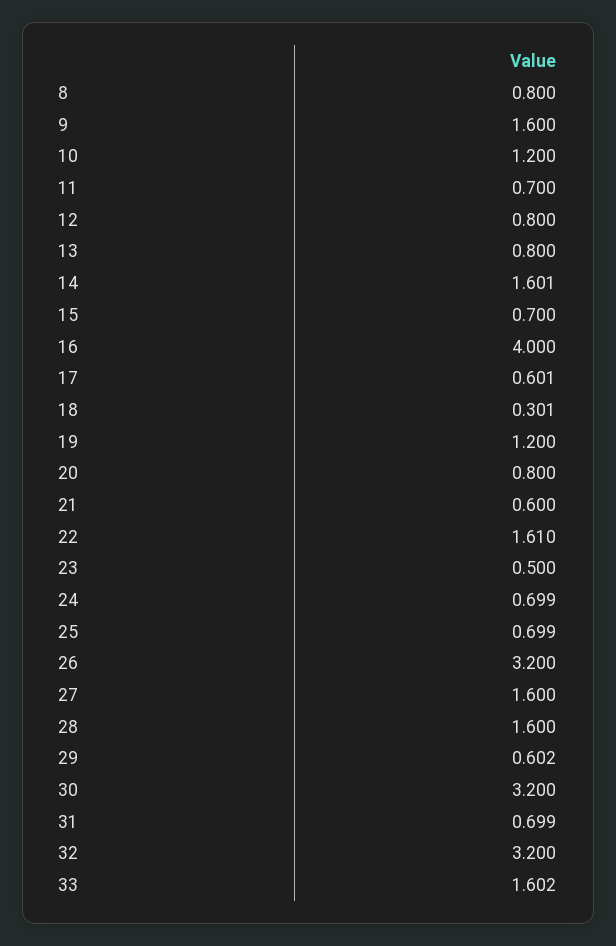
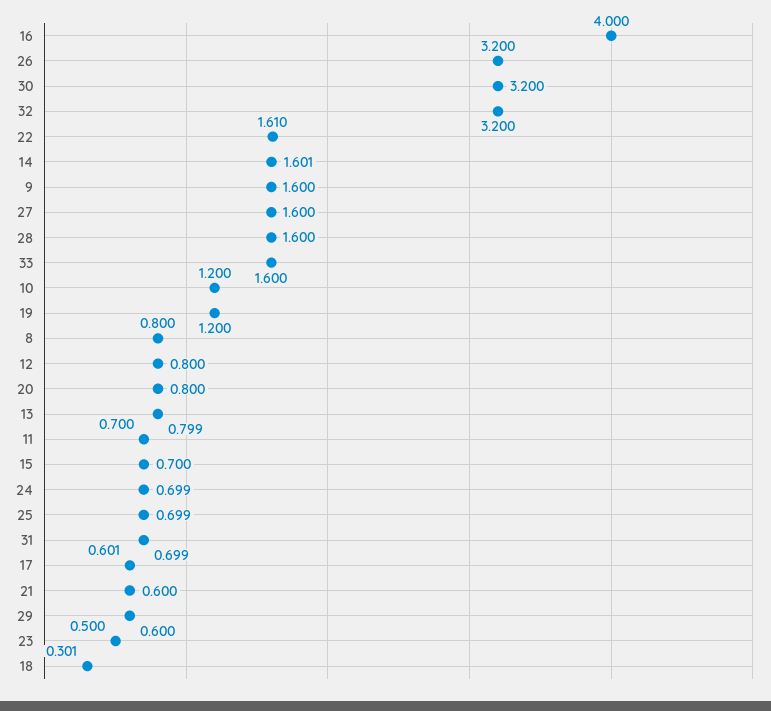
13: 0.8 -> 0.799
29: 0.602 -> 0.6
33: 1.602 -> 1.6

